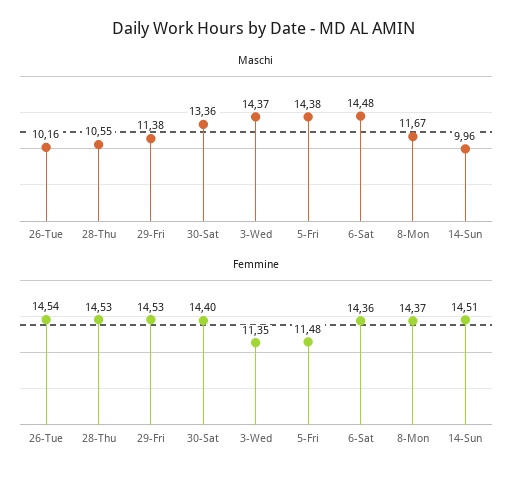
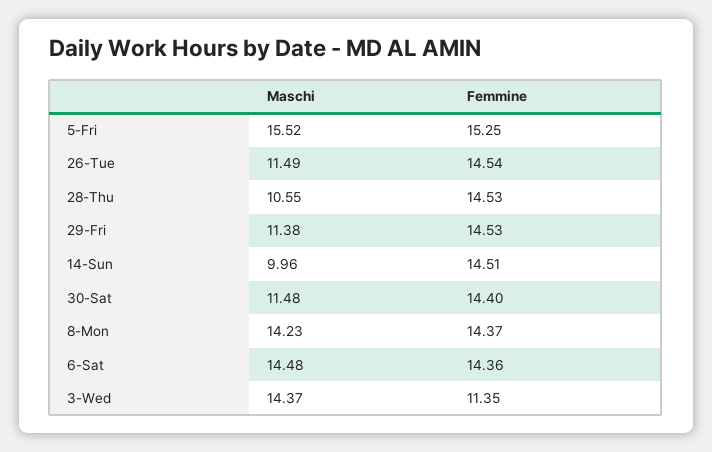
Maschi, 26-Tue: 10.16 -> 11.49
Maschi, 30-Sat: 13.36 -> 11.48
Maschi, 5-Fri: 14.38 -> 15.52
Maschi, 8-Mon: 11.67 -> 14.23
Femmine, 5-Fri: 11.48 -> 15.25

